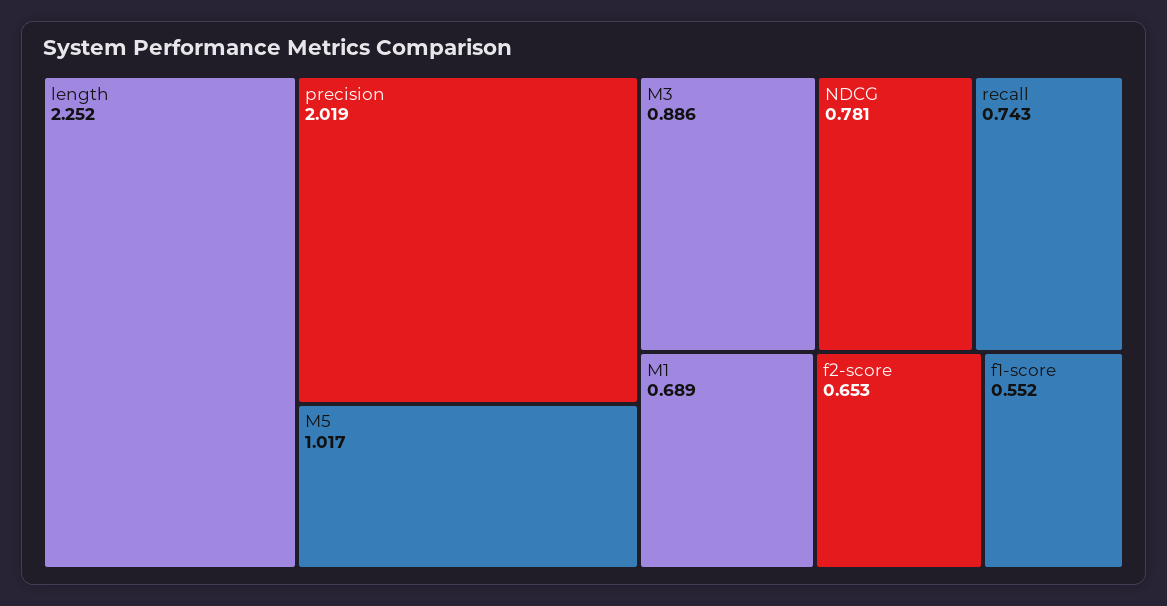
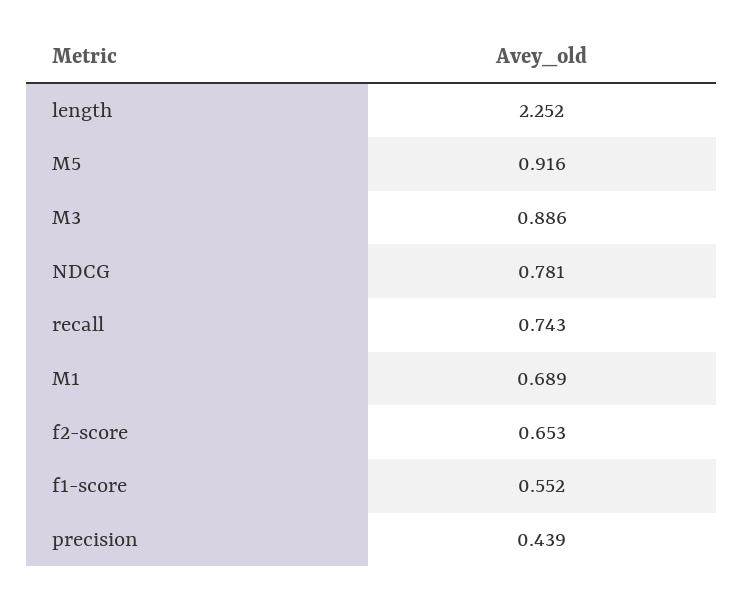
precision: 2.019 -> 0.439
M5: 1.017 -> 0.916

